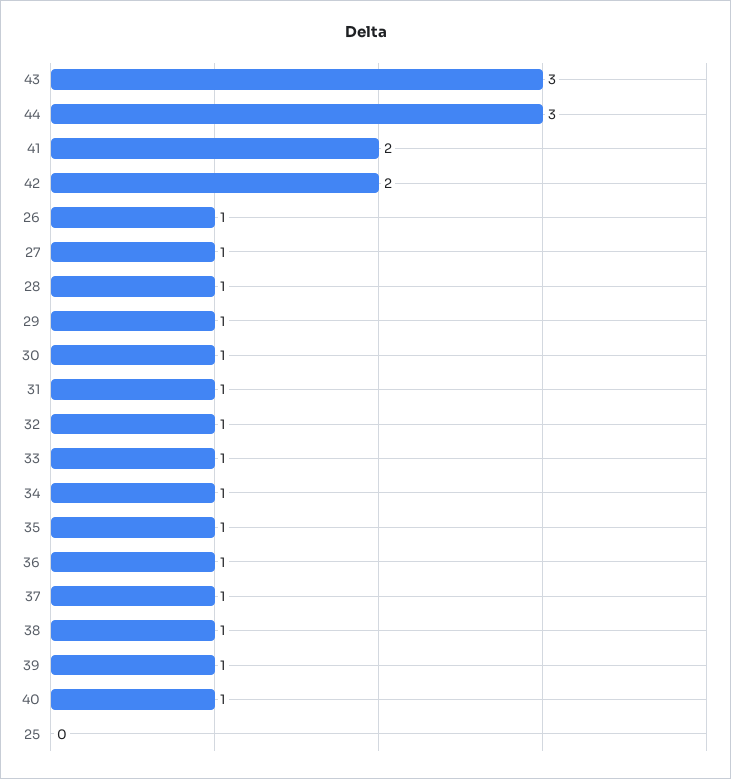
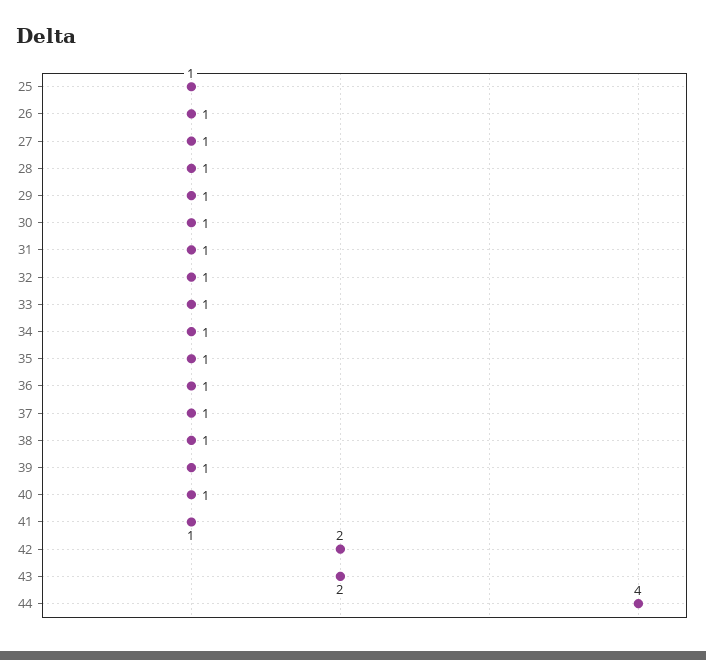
43: 3 -> 2
44: 3 -> 4
41: 2 -> 1
25: 0 -> 1

